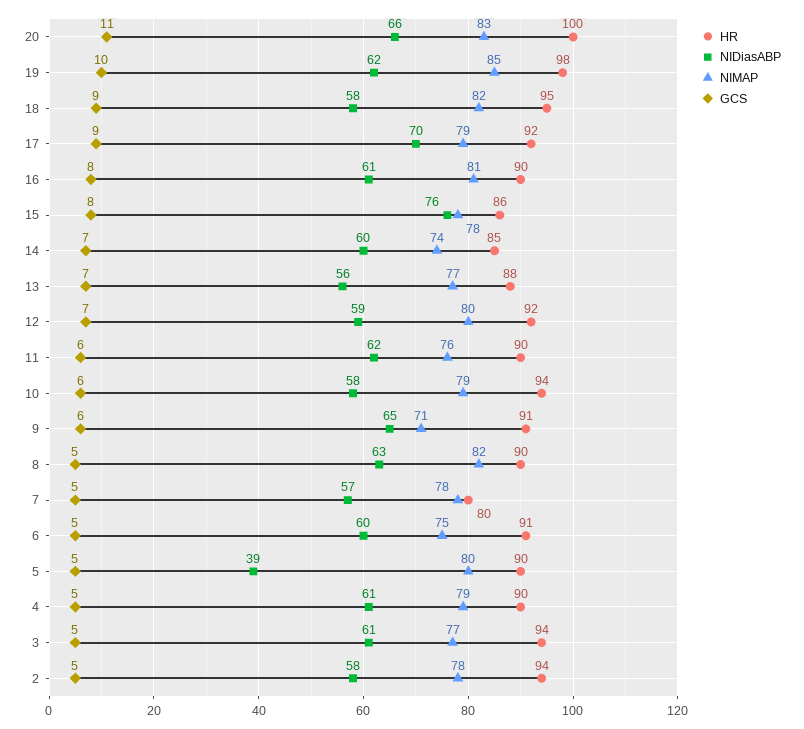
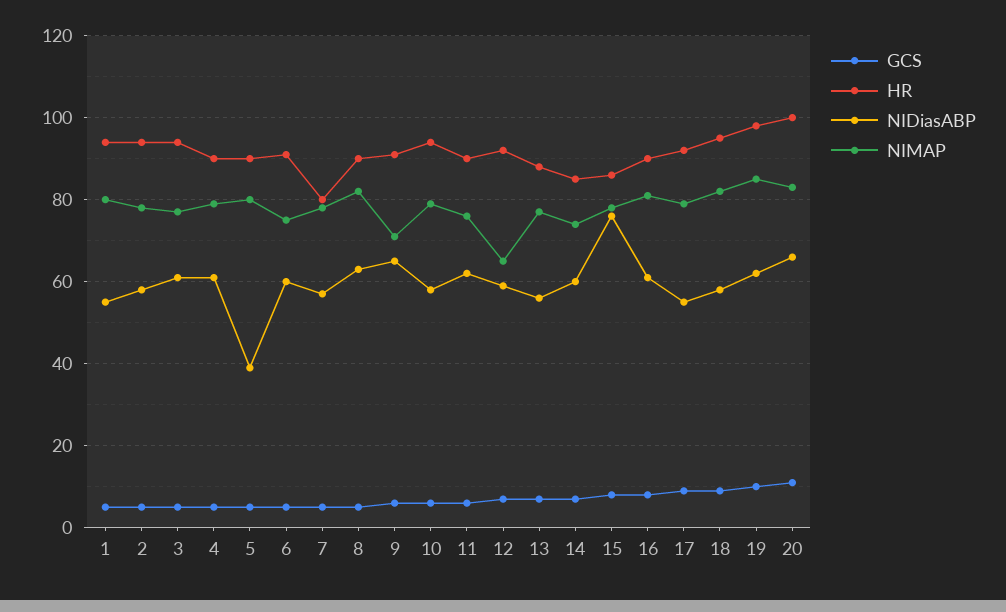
NIDiasABP, 17: 70 -> 55
NIMAP, 12: 80 -> 65
GCS, 1: none -> 5
HR, 1: none -> 95
NIDiasABP, 1: none -> 55
NIMAP, 1: none -> 80

